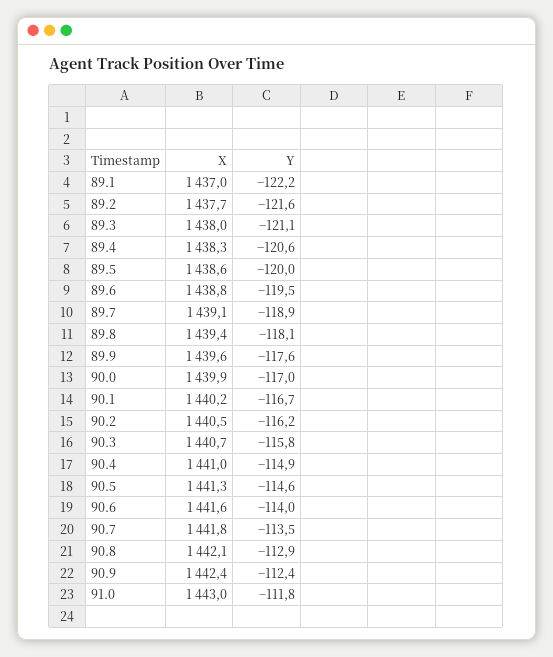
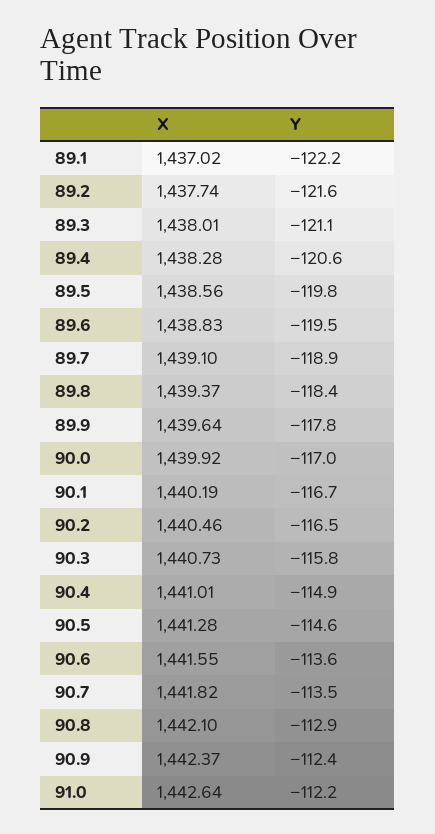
Y, 89.5: -120 -> -119.8
Y, 89.8: -118.1 -> -118.4
Y, 89.9: -117.6 -> -117.8
Y, 90.2: -116.2 -> -116.5
Y, 90.6: -114 -> -113.6
X, 91.0: 1443 -> 1442.64
Y, 91.0: -111.8 -> -112.2

